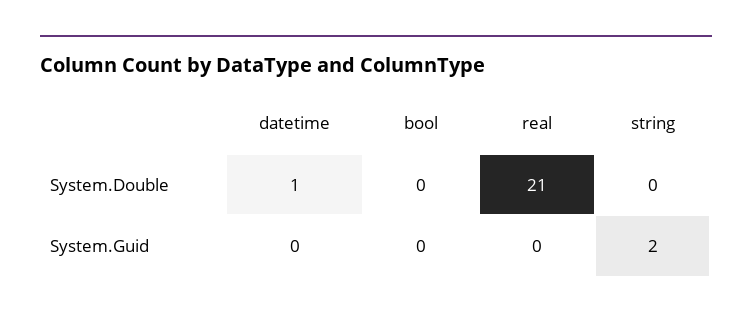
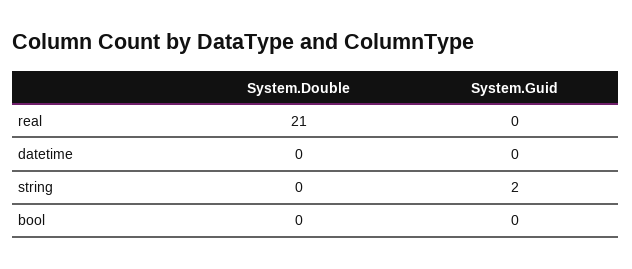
datetime, System.Double: 1 -> 0

